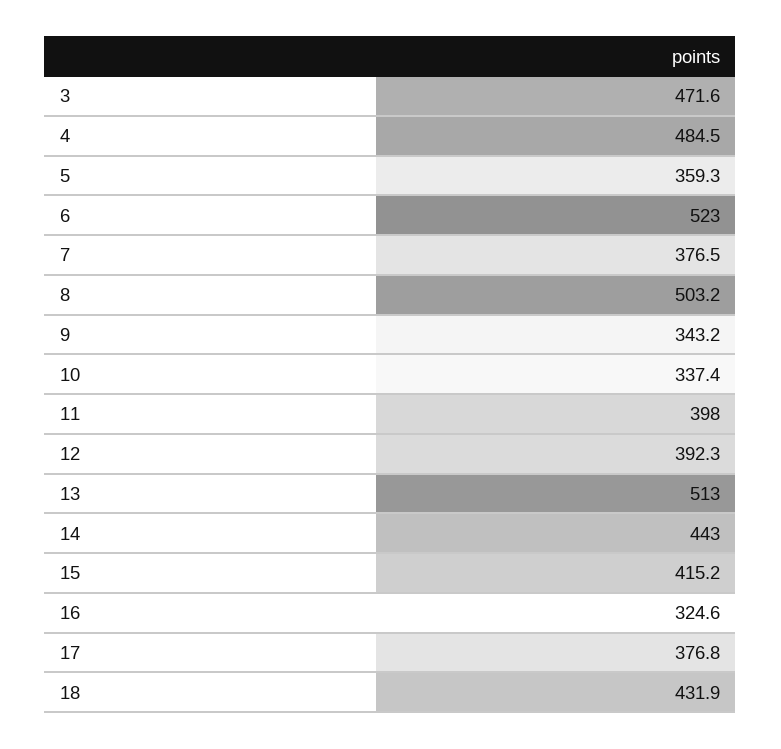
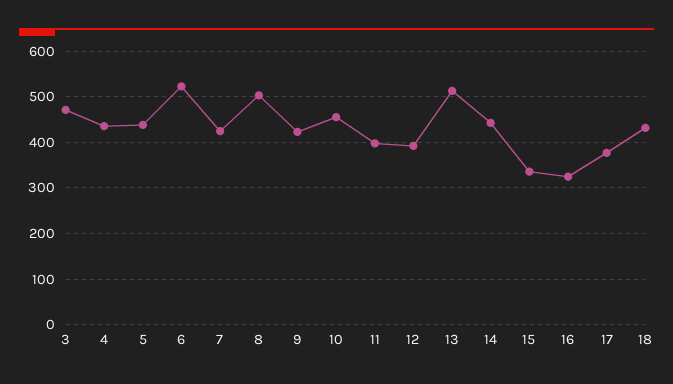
4: 484.5 -> 440
5: 359.3 -> 440
7: 376.5 -> 420
9: 343.2 -> 420
10: 337.4 -> 460
15: 415.2 -> 340

